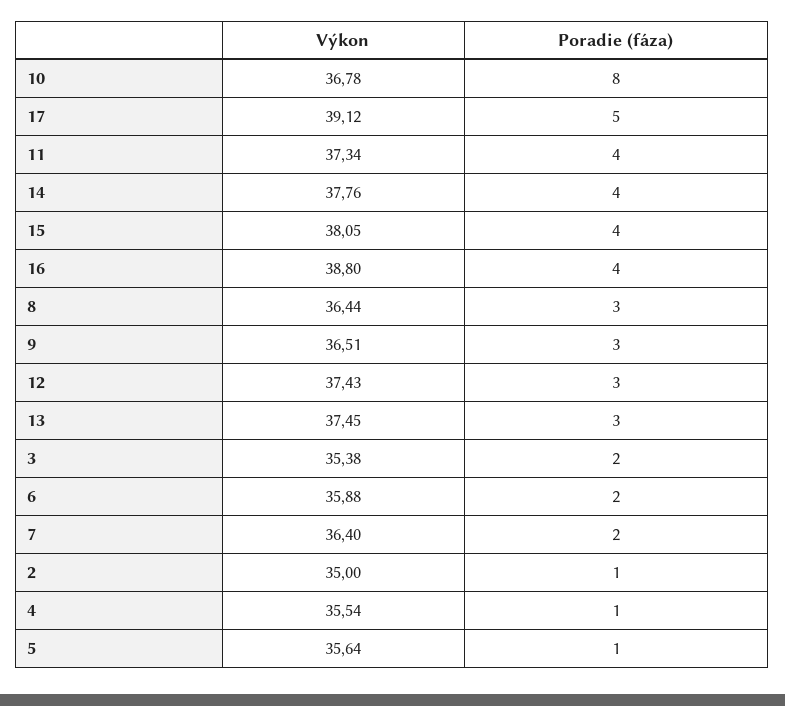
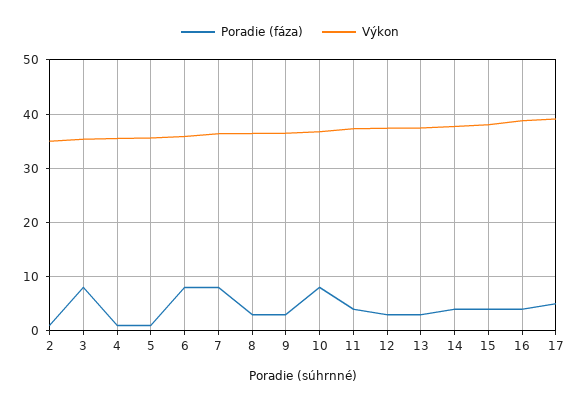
Poradie (fáza), 3: 2 -> 8
Poradie (fáza), 6: 2 -> 8
Poradie (fáza), 7: 2 -> 8

